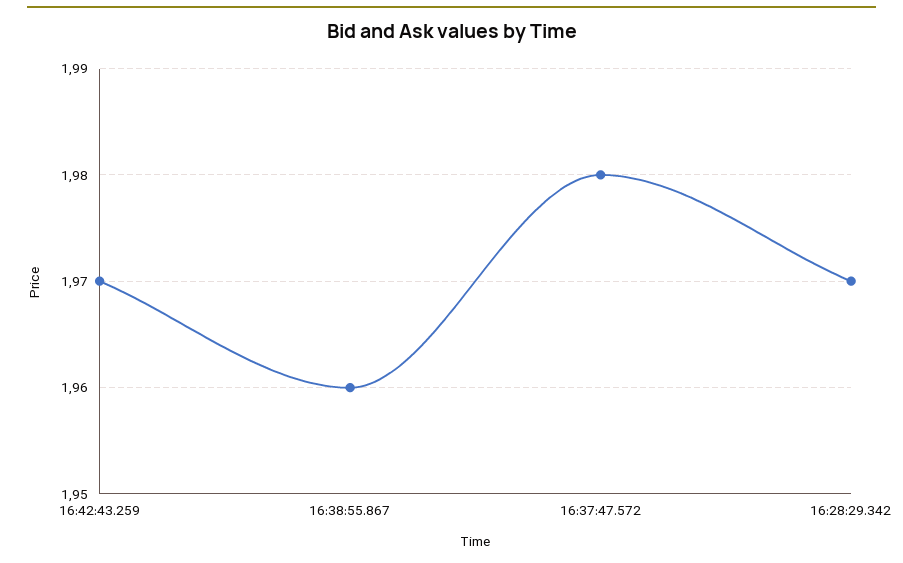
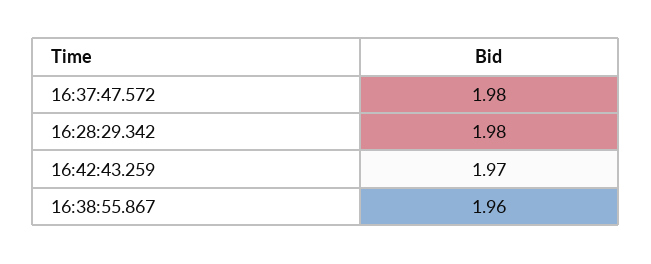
16:28:29.342: 1.97 -> 1.98

